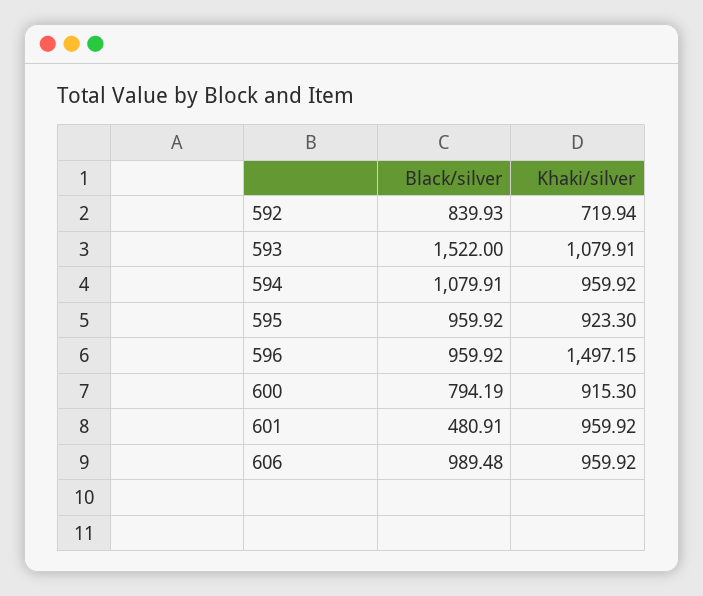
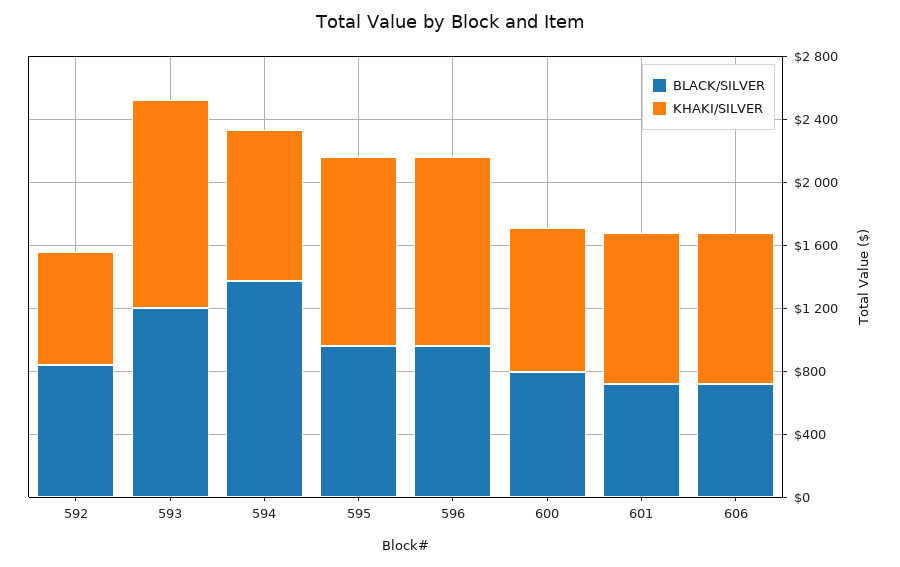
Black/silver, 593: 1522 -> 1200
Khaki/silver, 593: 1079.91 -> 1300
Black/silver, 594: 1079.91 -> 1400
Khaki/silver, 595: 923.3 -> 1200
Khaki/silver, 596: 1497.15 -> 1200
Black/silver, 601: 480.91 -> 700
Black/silver, 606: 989.48 -> 700

